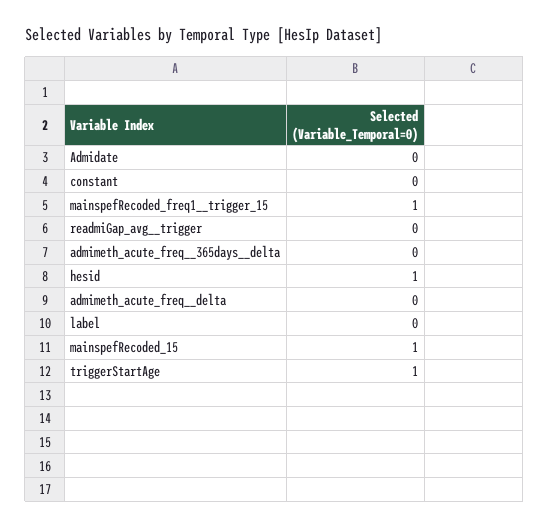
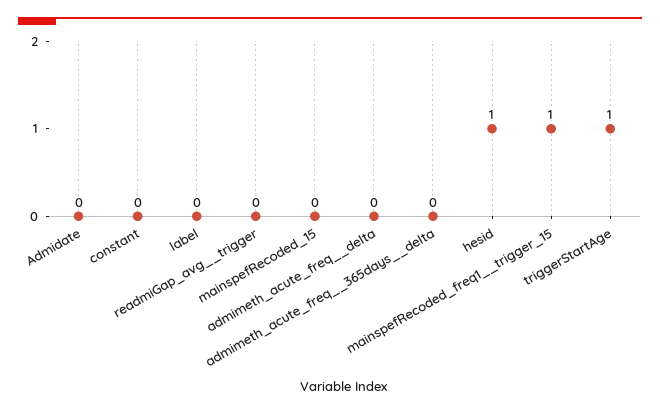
mainspefRecoded_15: 1 -> 0

